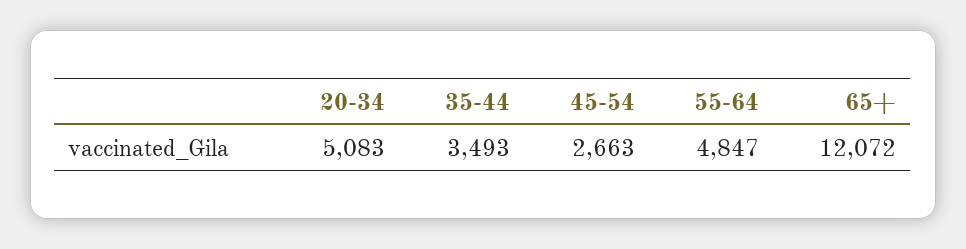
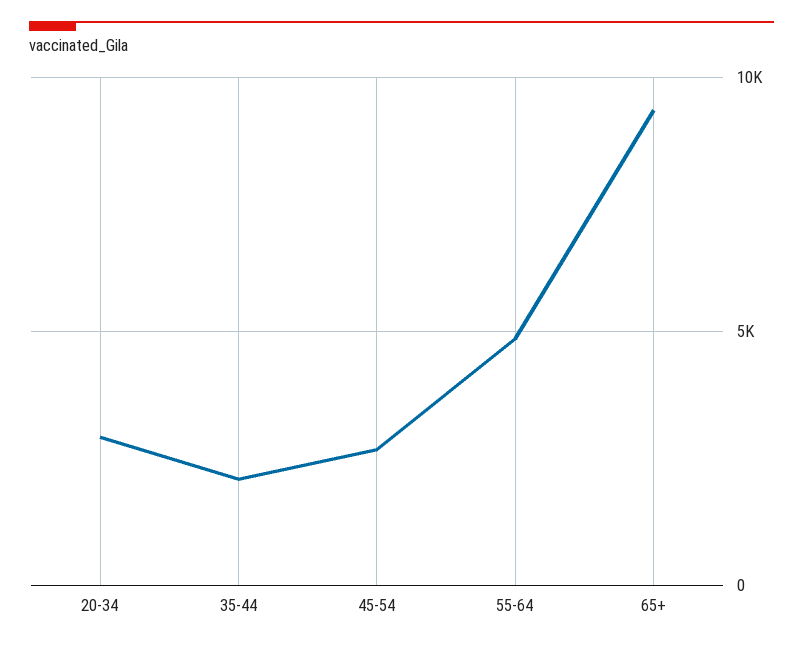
20-34: 5083 -> 3000
35-44: 3493 -> 2000
65+: 12072 -> 9500

